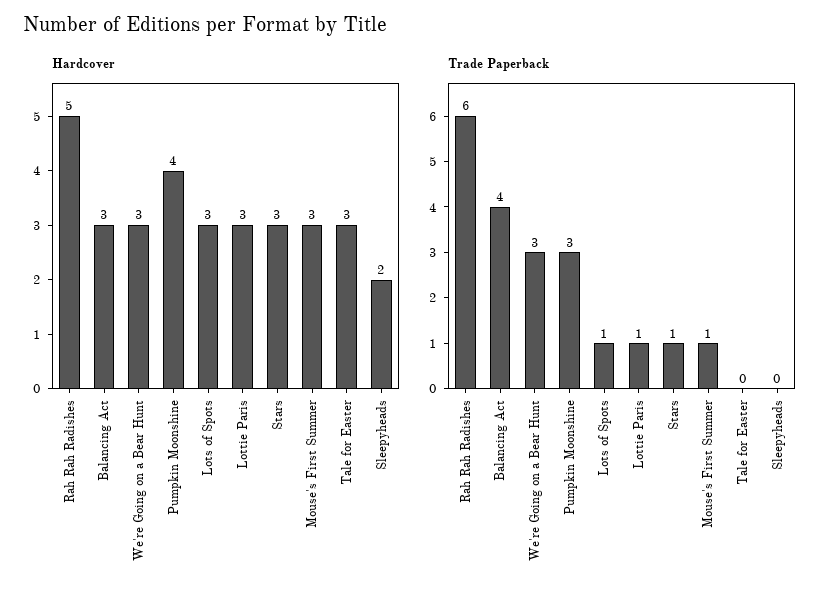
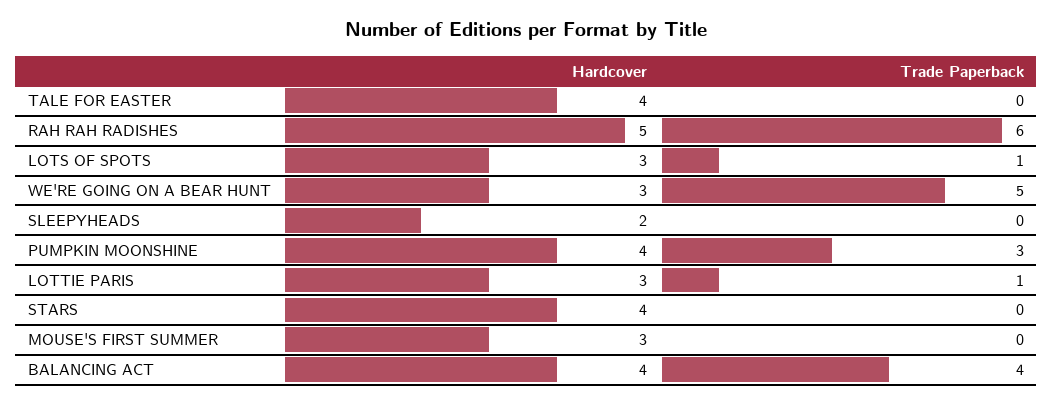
Hardcover, Balancing Act: 3 -> 4
Hardcover, Stars: 3 -> 4
Hardcover, Tale for Easter: 3 -> 4
Trade Paperback, We're Going on a Bear Hunt: 3 -> 5
Trade Paperback, Stars: 1 -> 0
Trade Paperback, Mouse's First Summer: 1 -> 0

